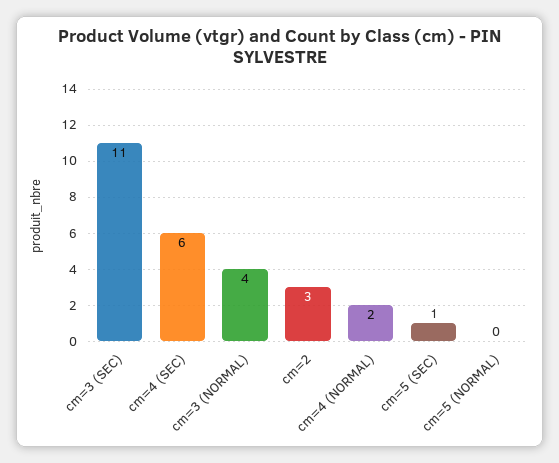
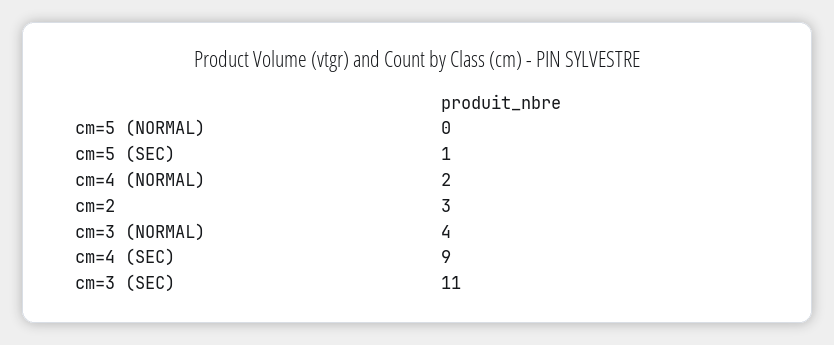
cm=4 (SEC): 6 -> 9

